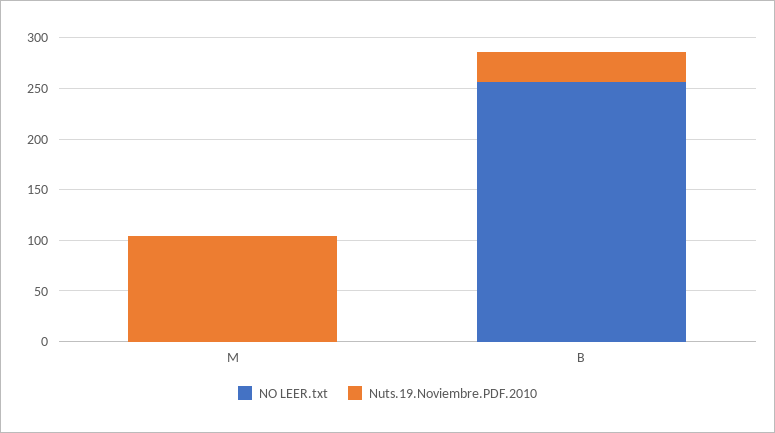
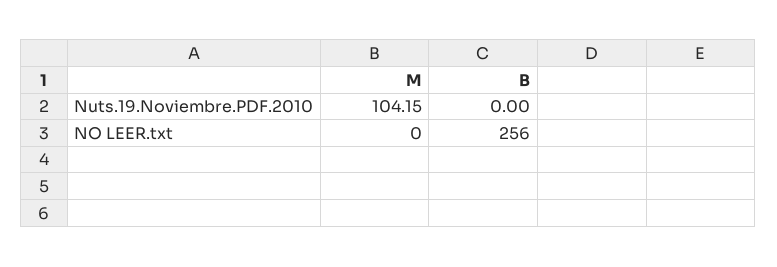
Nuts.19.Noviembre.PDF.2010, B: 30 -> 0

